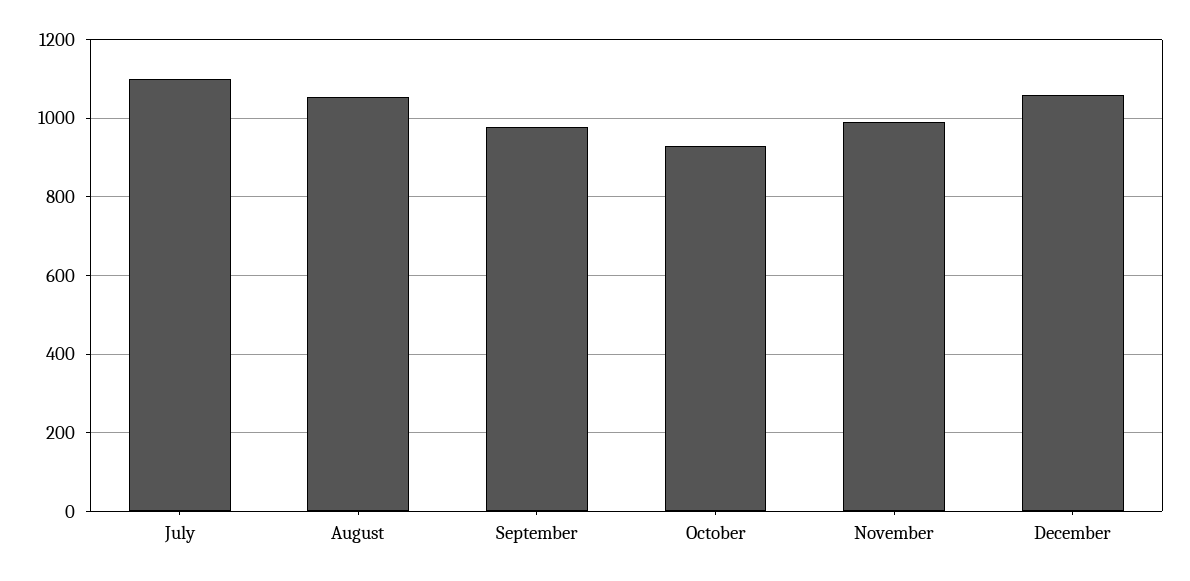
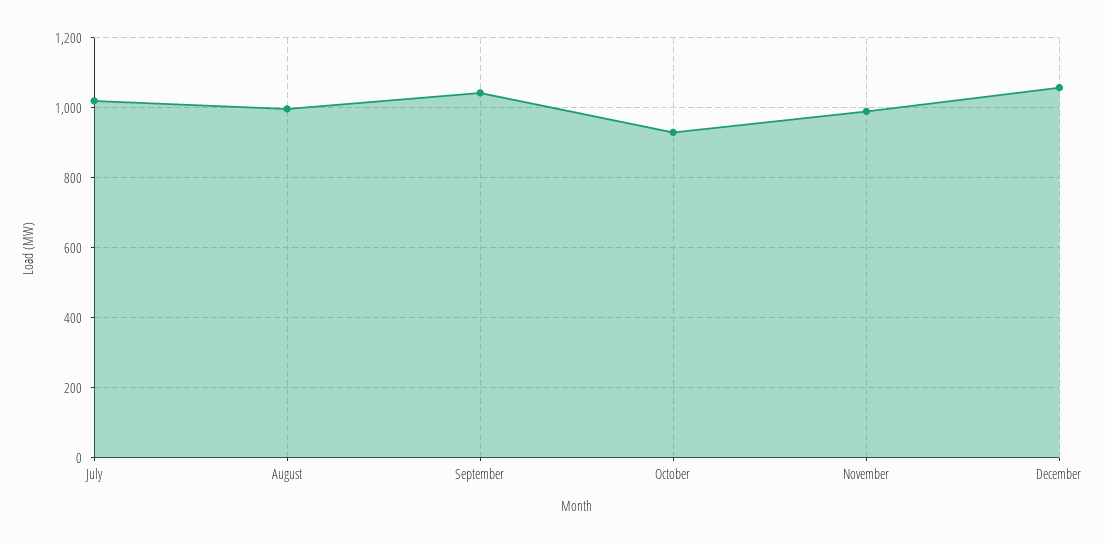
July: 1100 -> 1020
August: 1060 -> 1000
September: 980 -> 1040

